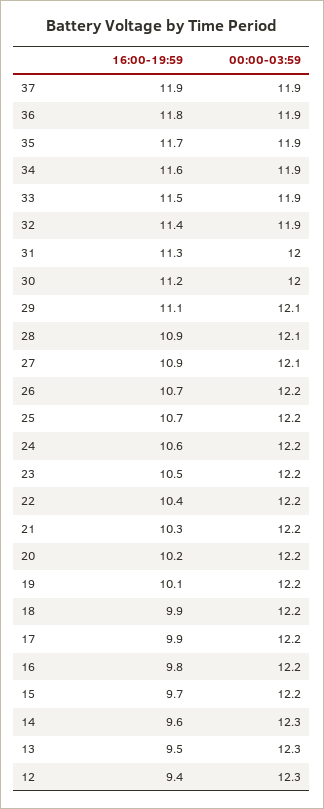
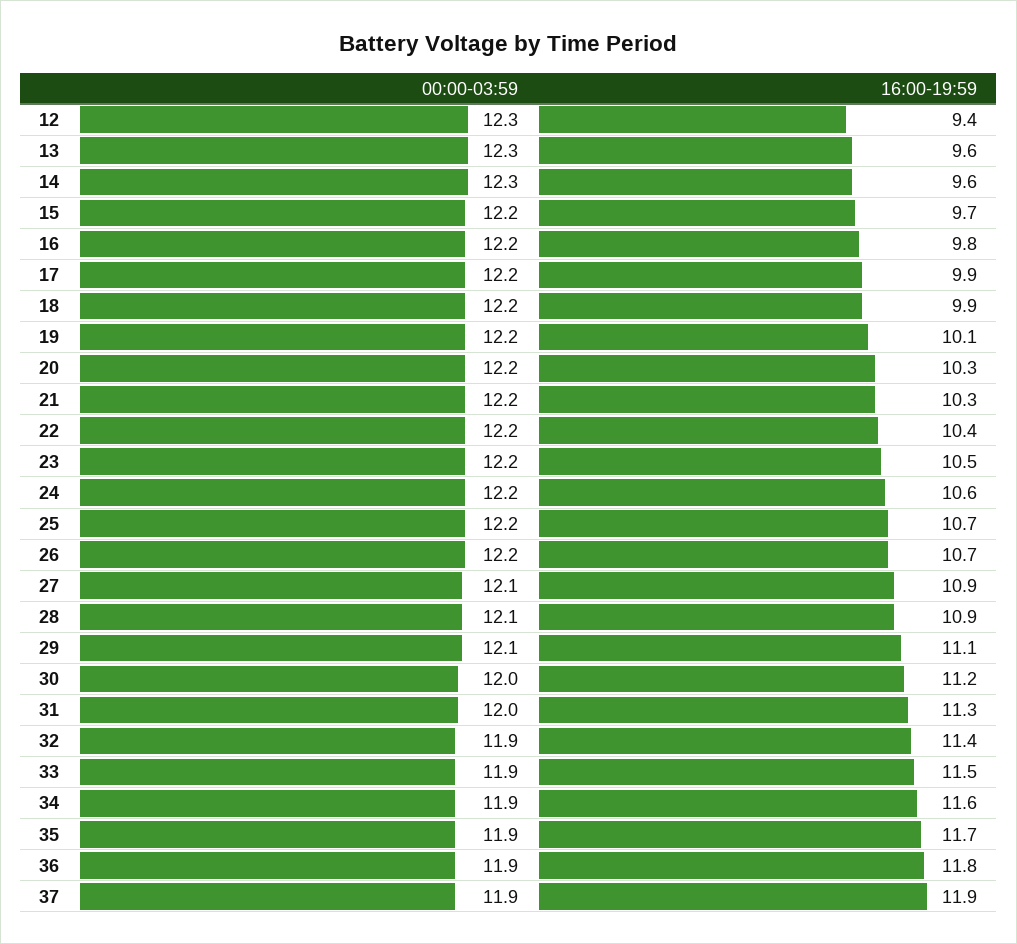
16:00-19:59, 20: 10.2 -> 10.3
16:00-19:59, 13: 9.5 -> 9.6

